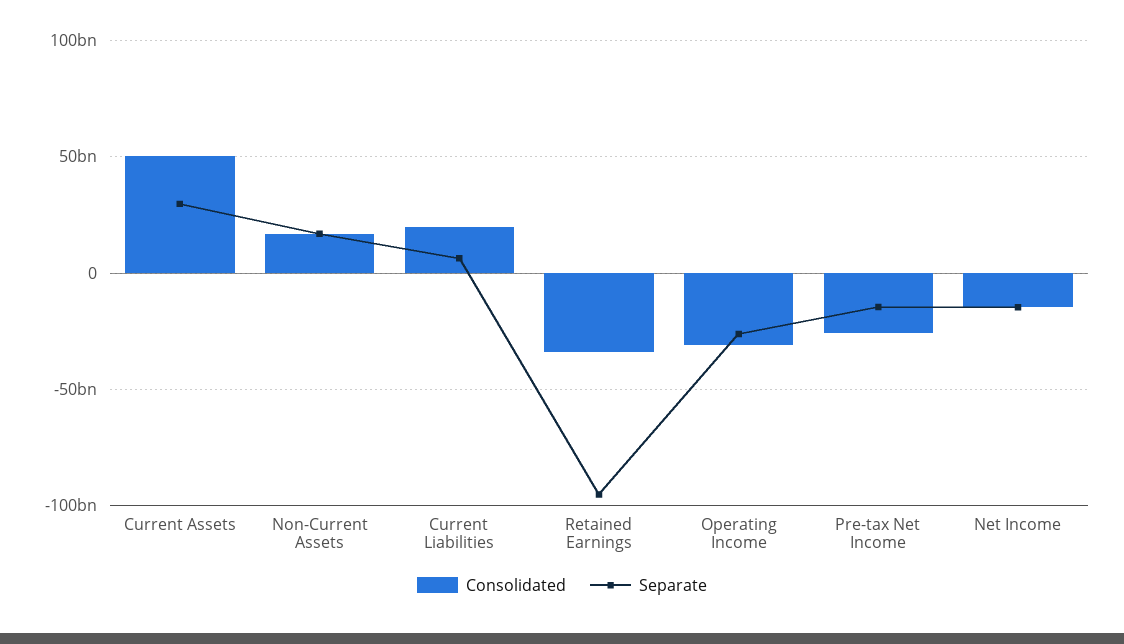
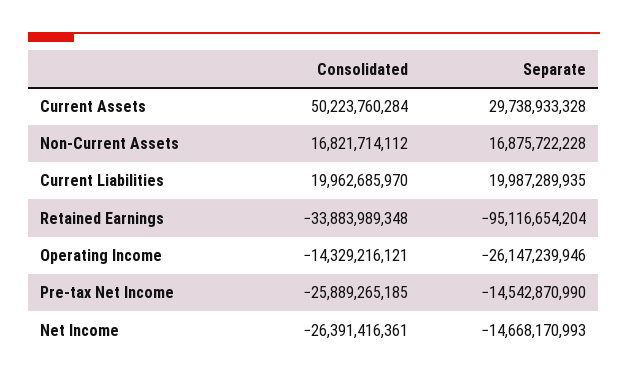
Separate, Current Liabilities: 5000000000 -> 19987289935
Consolidated, Operating Income: -30000000000 -> -14329216121
Consolidated, Net Income: -15000000000 -> -26391416361

